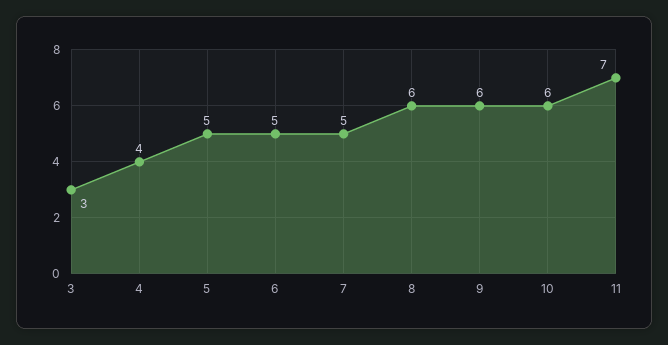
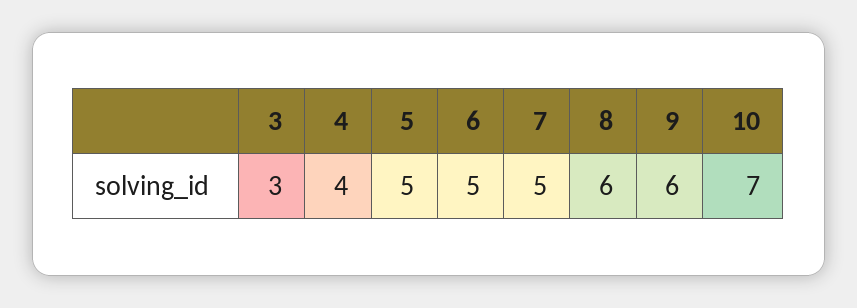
10: 6 -> 7
11: 7 -> none

